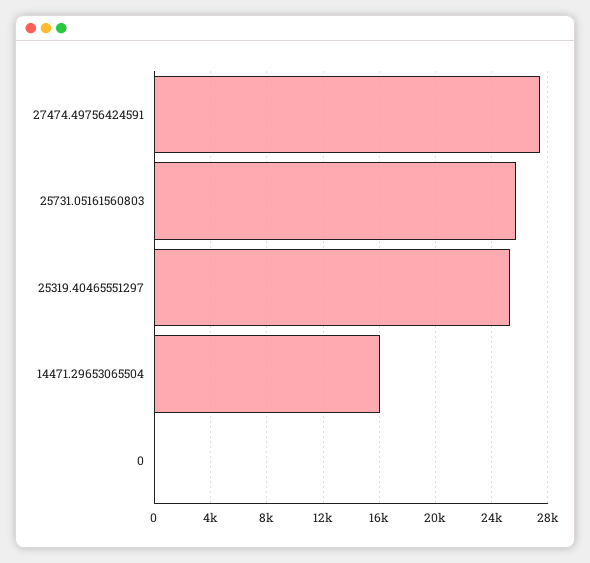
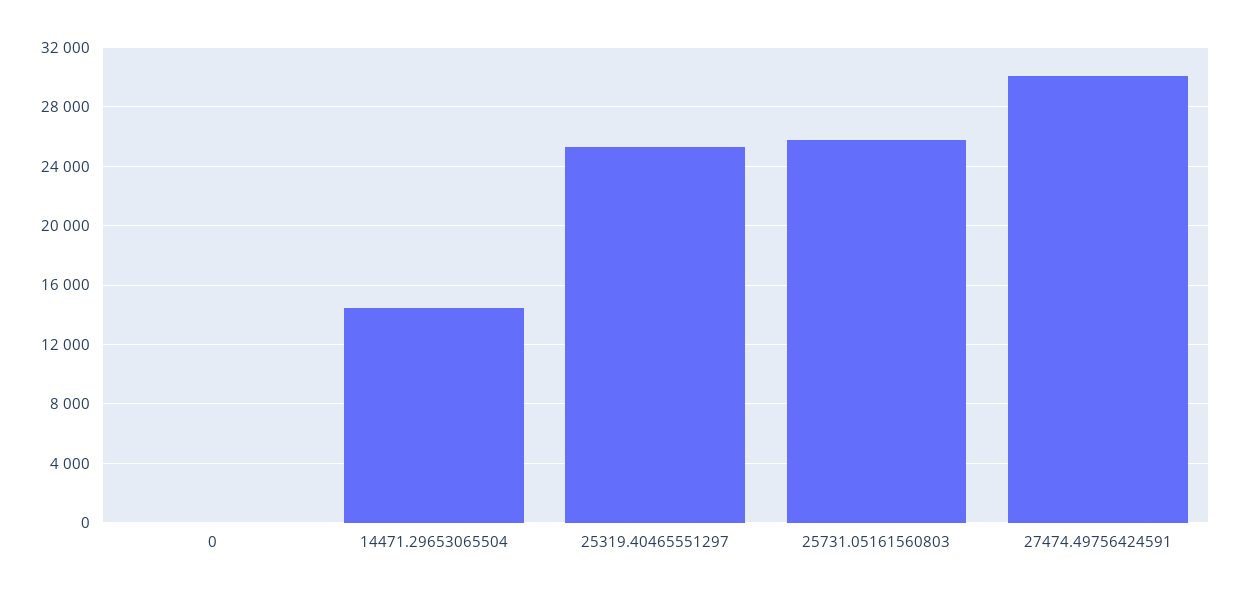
27474.49756424591: 27500 -> 30000
14471.29653065504: 16000 -> 14500

